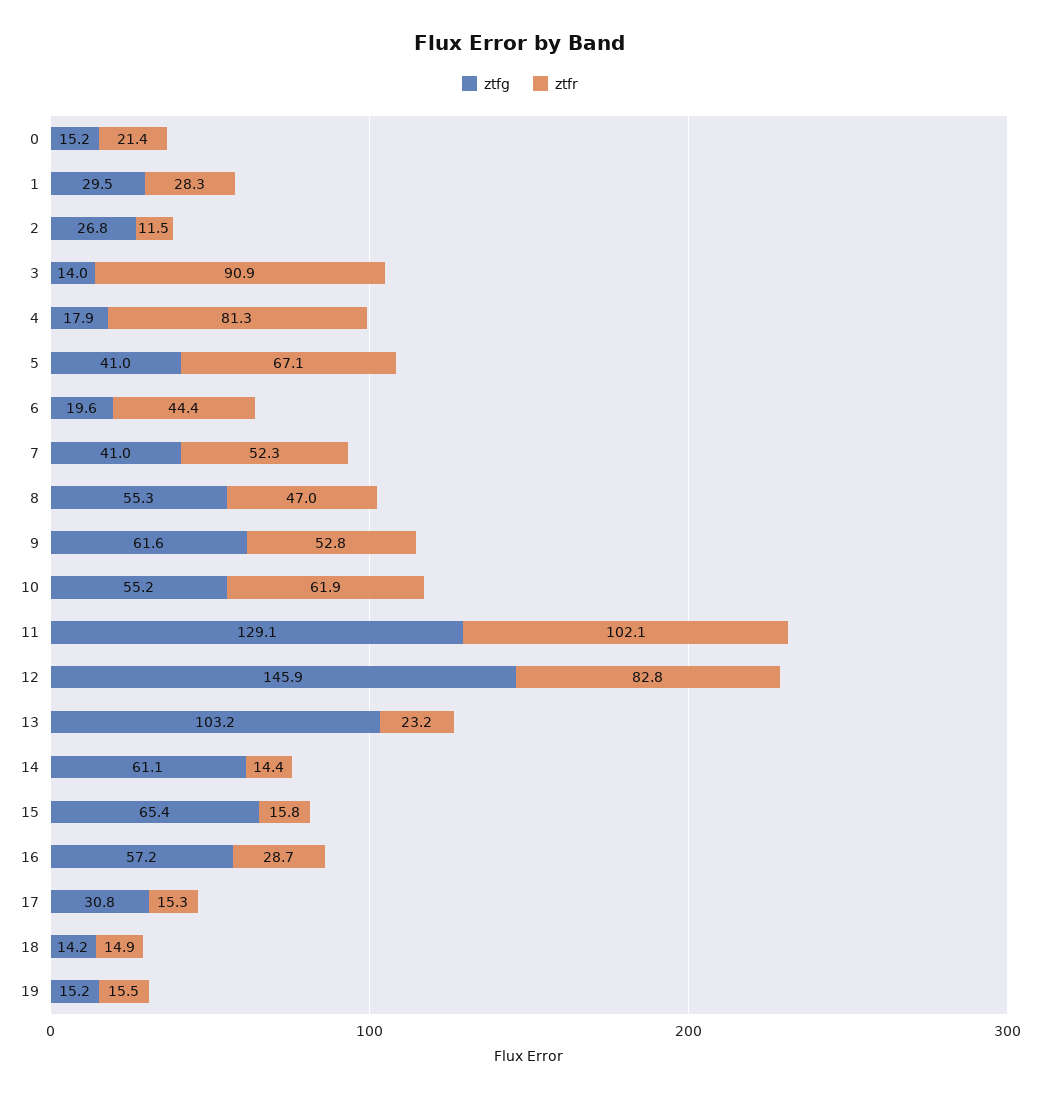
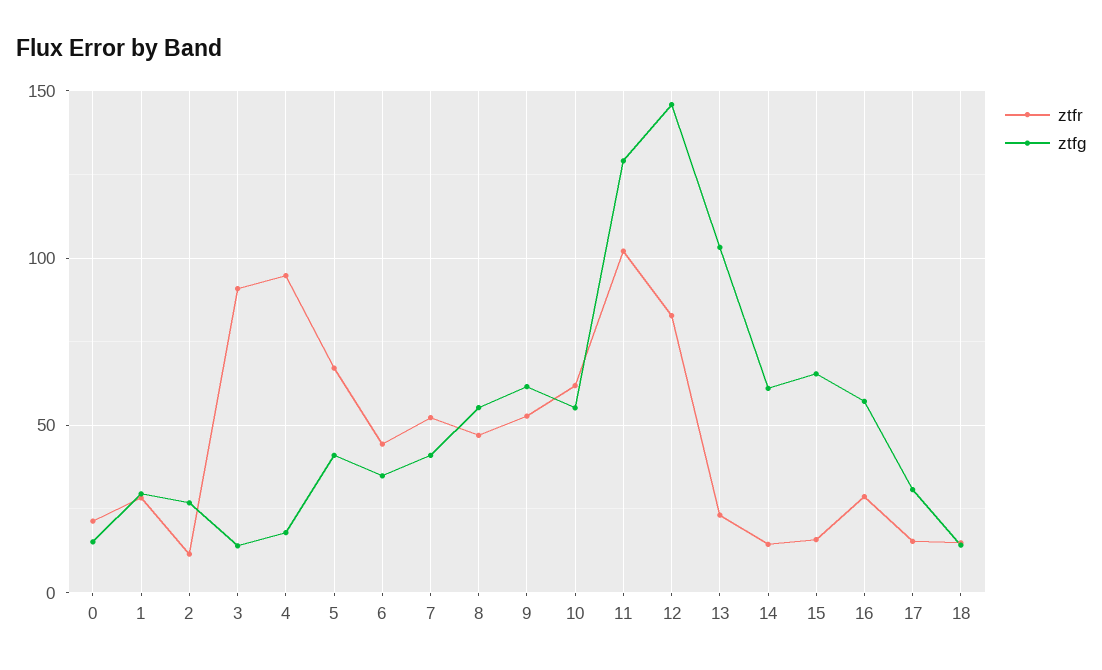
ztfr, 4: 81.3 -> 95
ztfg, 6: 19.6 -> 35
ztfg, 19: 15.2 -> none
ztfr, 19: 15.5 -> none

